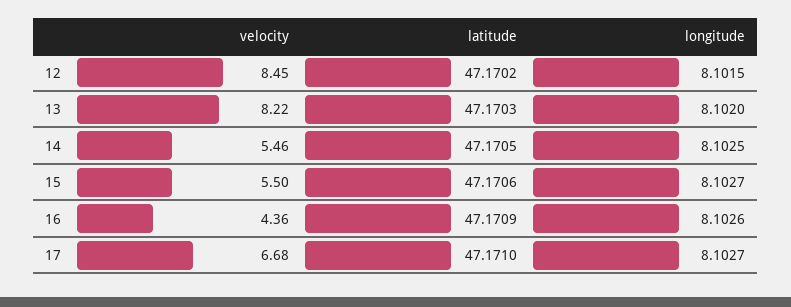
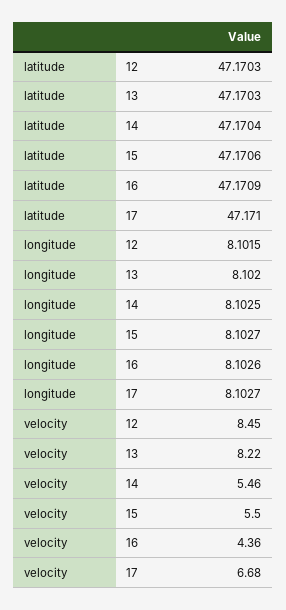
latitude, 12: 47.1702 -> 47.1703
latitude, 14: 47.1705 -> 47.1704

